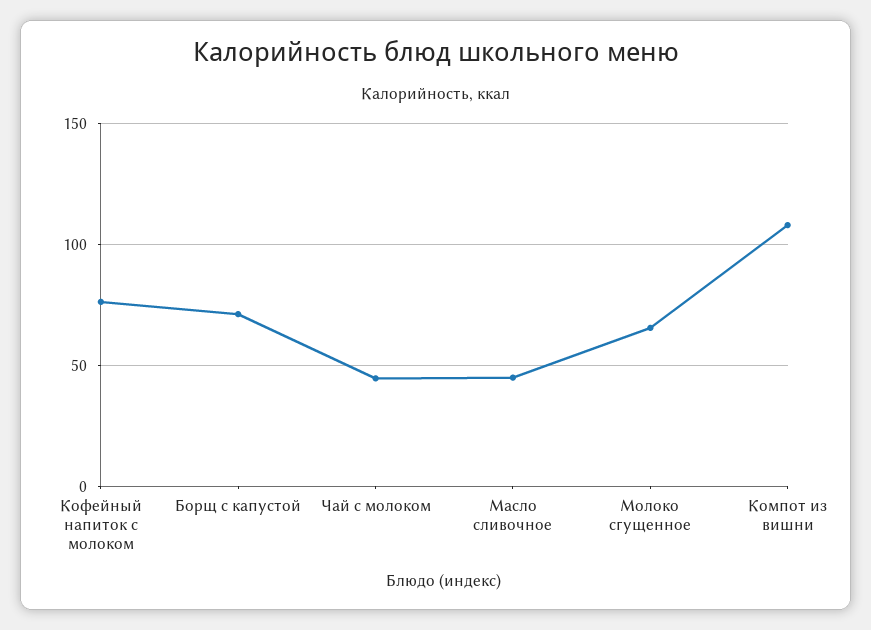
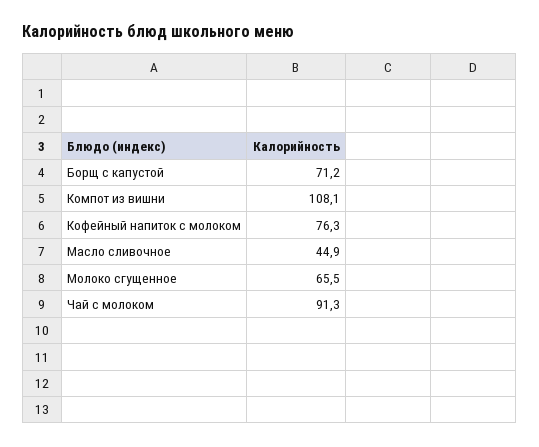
Чай с молоком: 45 -> 91.3

